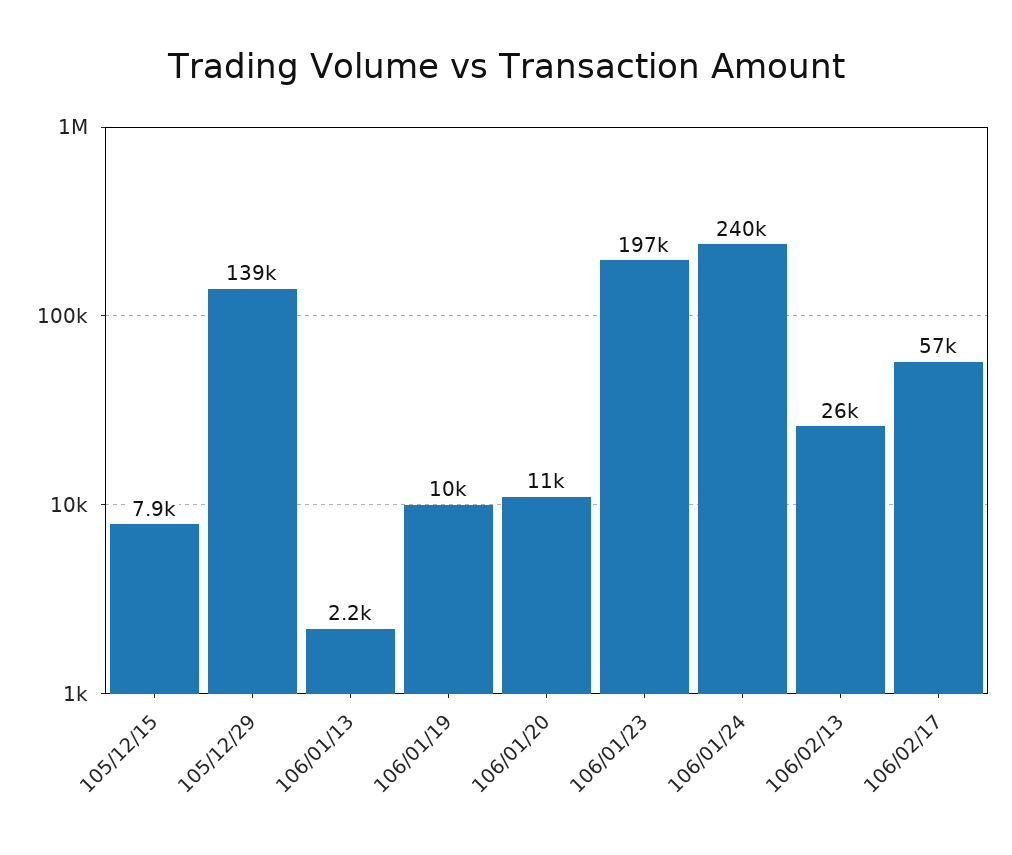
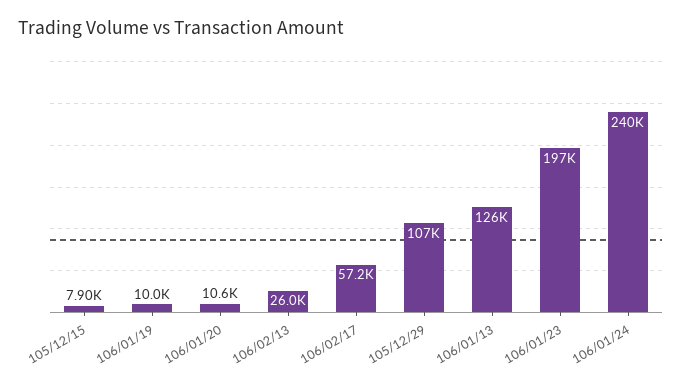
105/12/29: 139000 -> 107000
106/01/13: 2200 -> 126000

